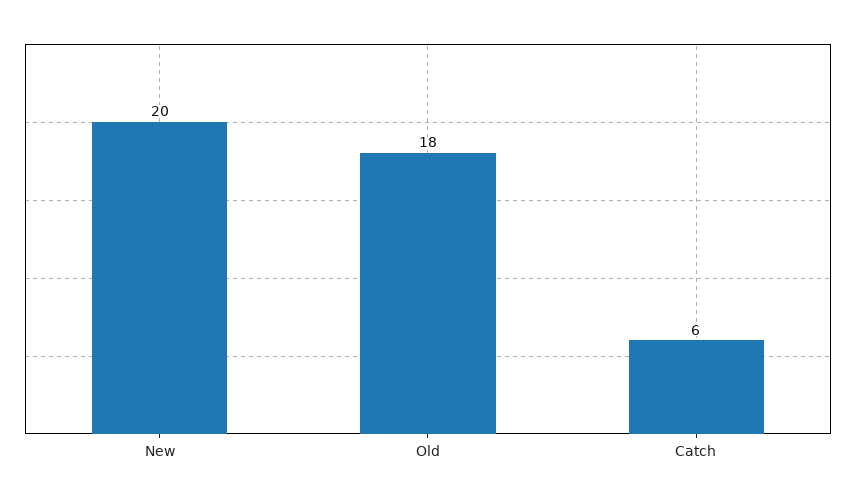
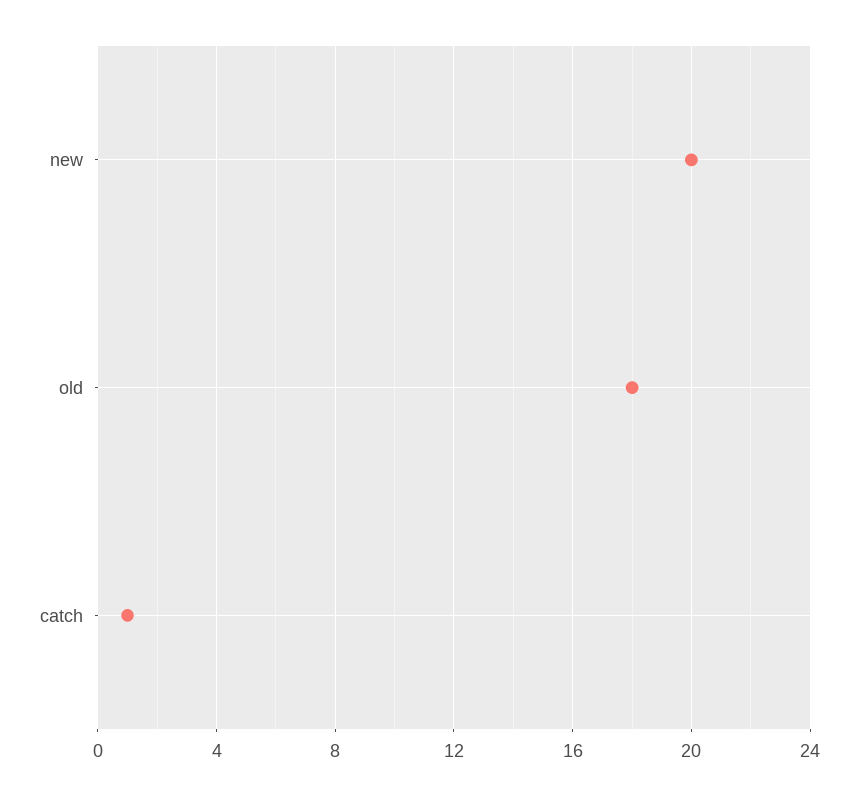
Catch: 6 -> 1

